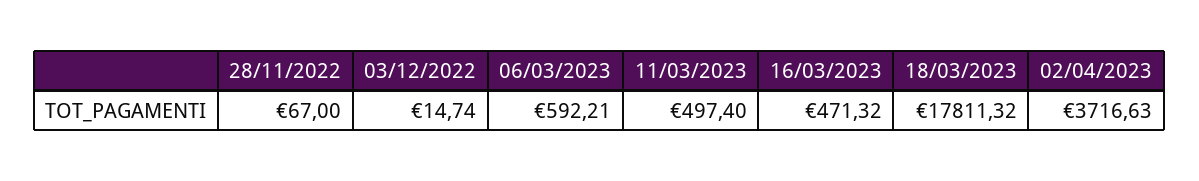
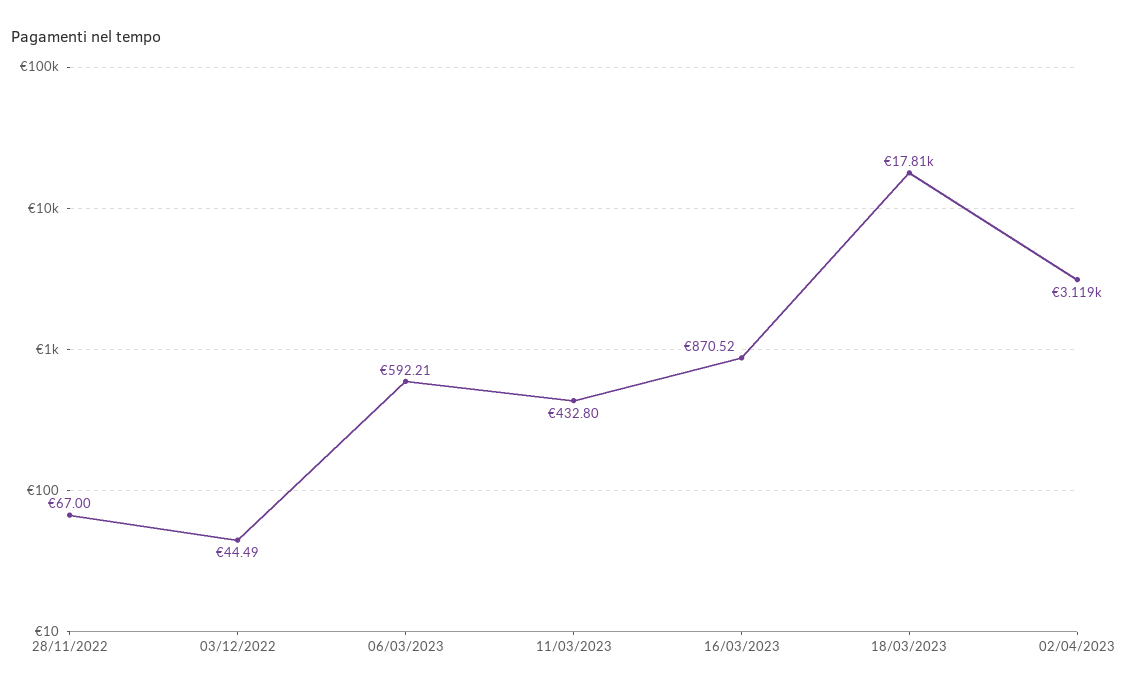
03/12/2022: 14.74 -> 44.49
11/03/2023: 497.4 -> 432.8
16/03/2023: 471.32 -> 870.52
02/04/2023: 3716.63 -> 3119

